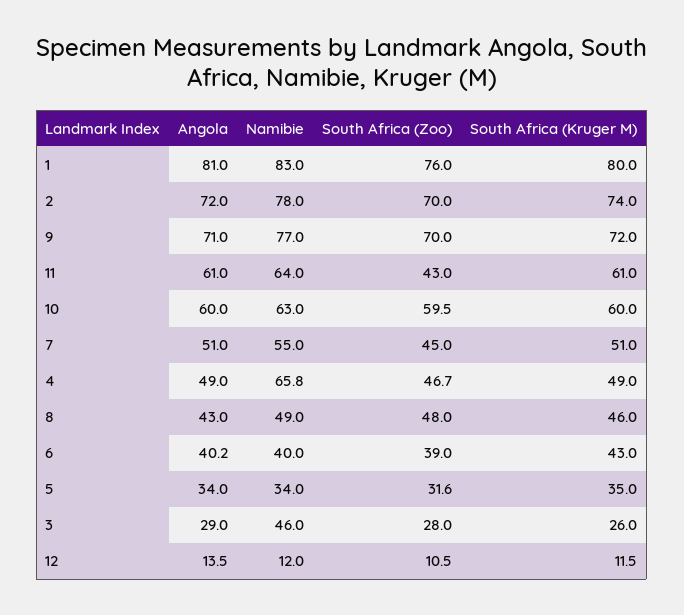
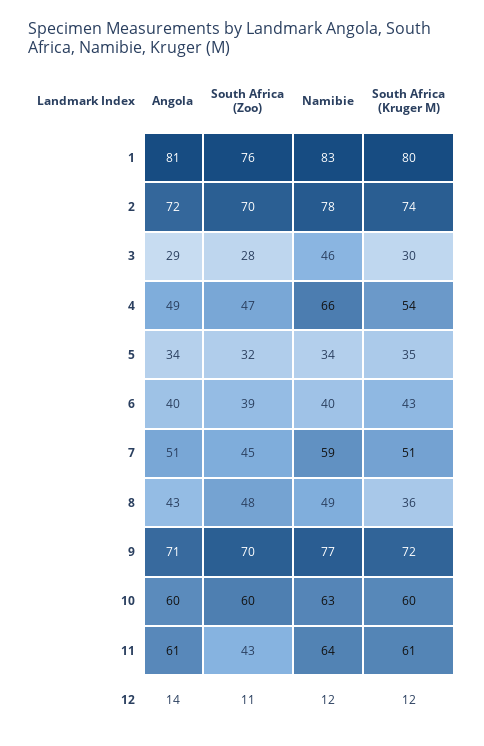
Namibie, 7: 55 -> 59
South Africa (Kruger M), 4: 49 -> 54
South Africa (Kruger M), 8: 46 -> 36
South Africa (Kruger M), 3: 26 -> 30

